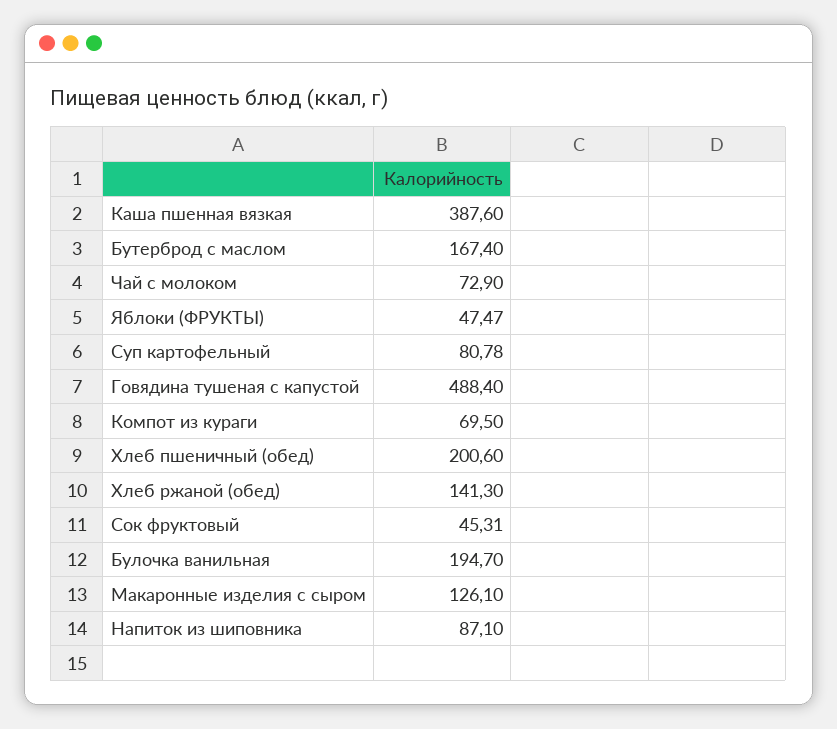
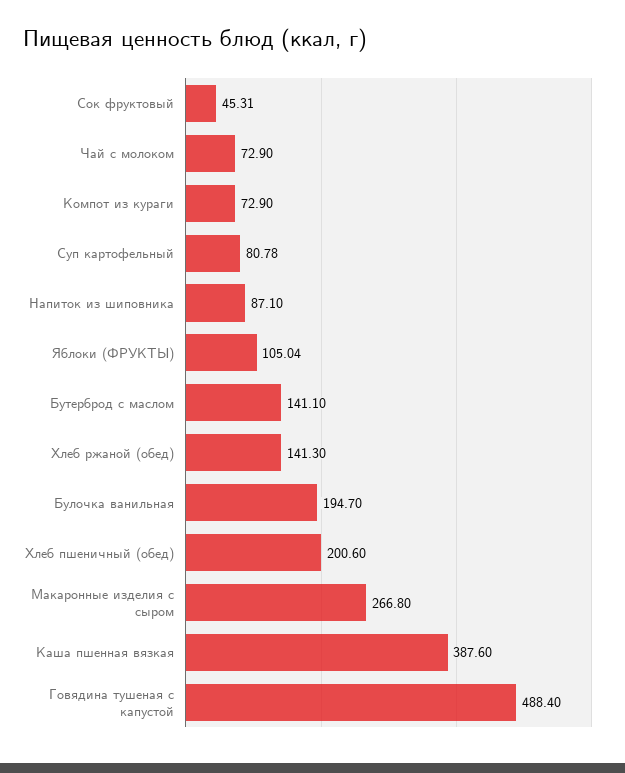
Бутерброд с маслом: 167.4 -> 141.1
Яблоки (ФРУКТЫ): 47.47 -> 105.04
Компот из кураги: 69.5 -> 72.9
Макаронные изделия с сыром: 126.1 -> 266.8

